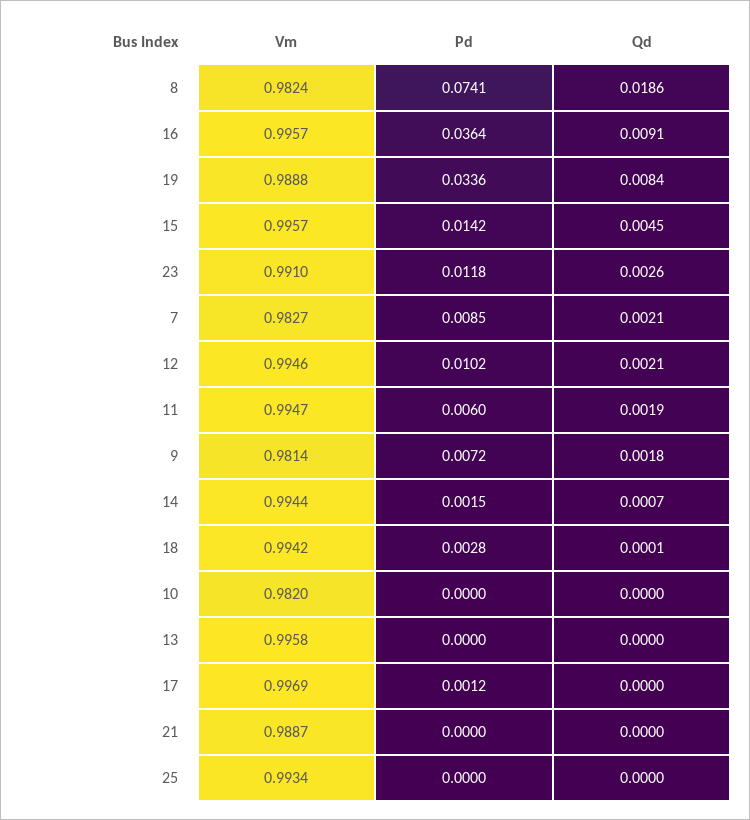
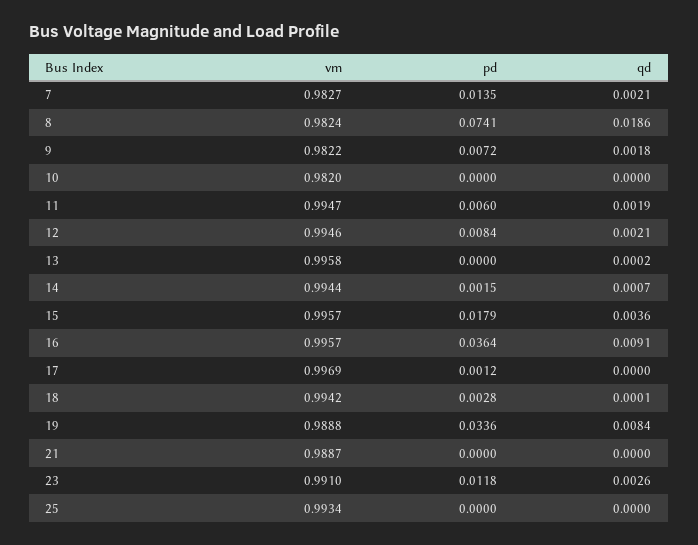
Pd, 15: 0.0142 -> 0.0179
Qd, 15: 0.0045 -> 0.0036
Pd, 7: 0.0085 -> 0.0135
Pd, 12: 0.0102 -> 0.0084
Vm, 9: 0.9814 -> 0.9822
Qd, 13: 0 -> 0.0002

